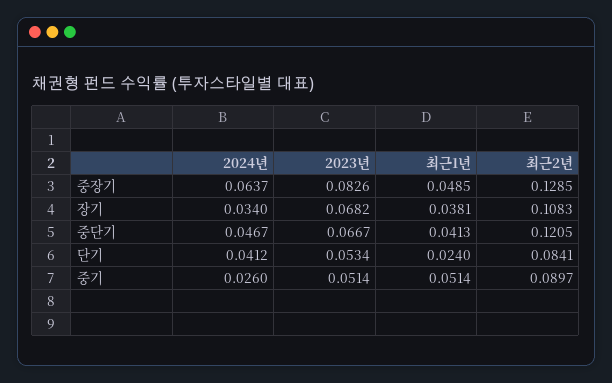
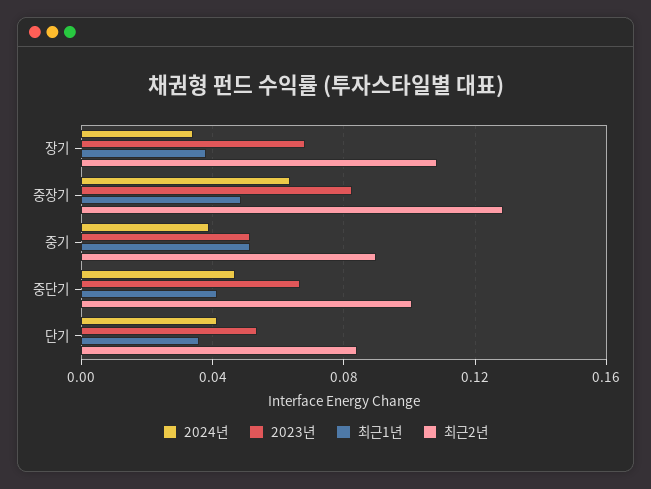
최근2년, 중단기: 0.1205 -> 0.1
최근1년, 단기: 0.024 -> 0.035
2024년, 중기: 0.026 -> 0.04

